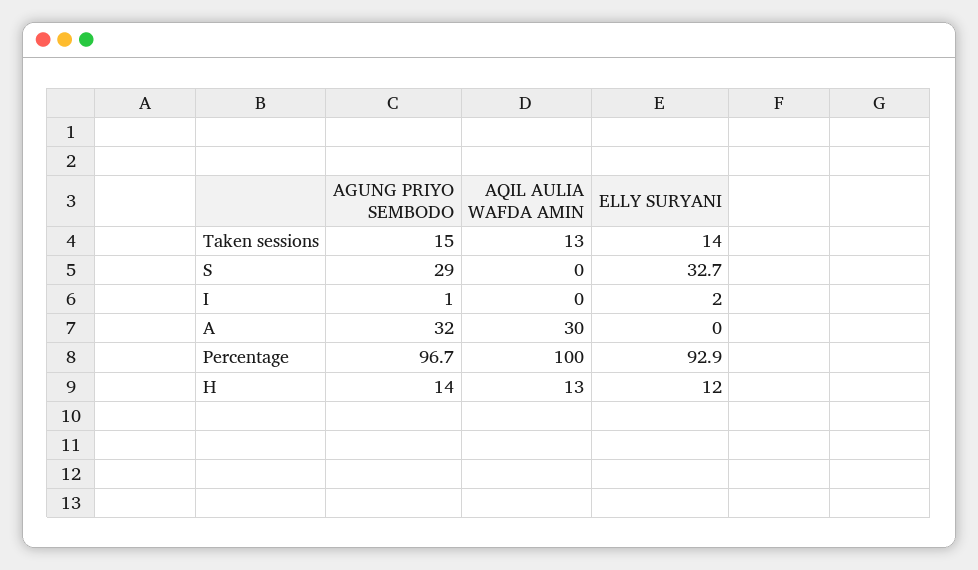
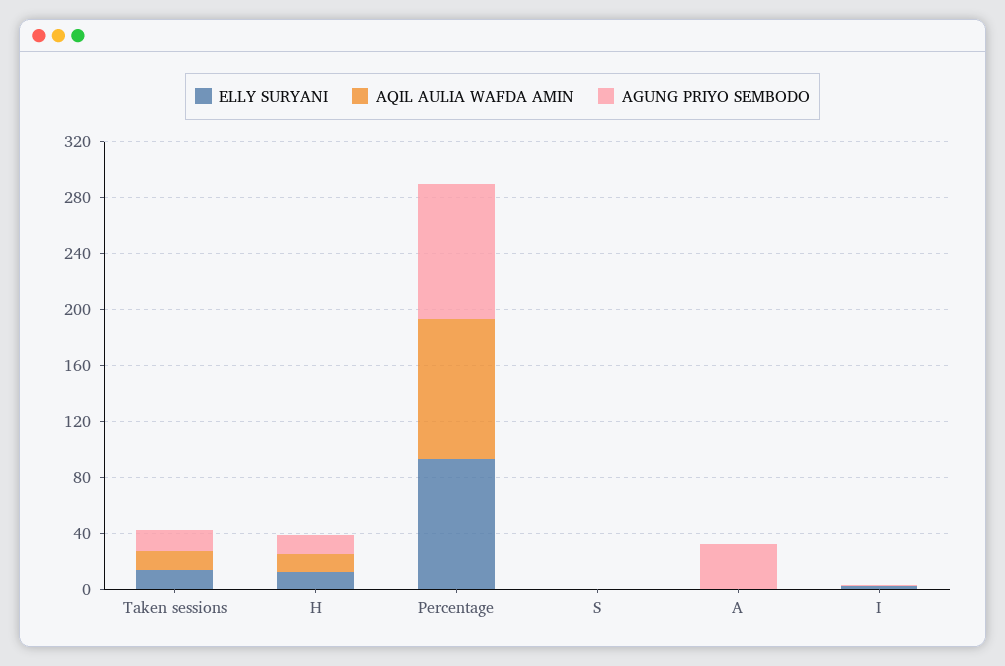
AGUNG PRIYO SEMBODO, S: 29 -> 0
ELLY SURYANI, S: 32.7 -> 0
AQIL AULIA WAFDA AMIN, A: 30 -> 0

